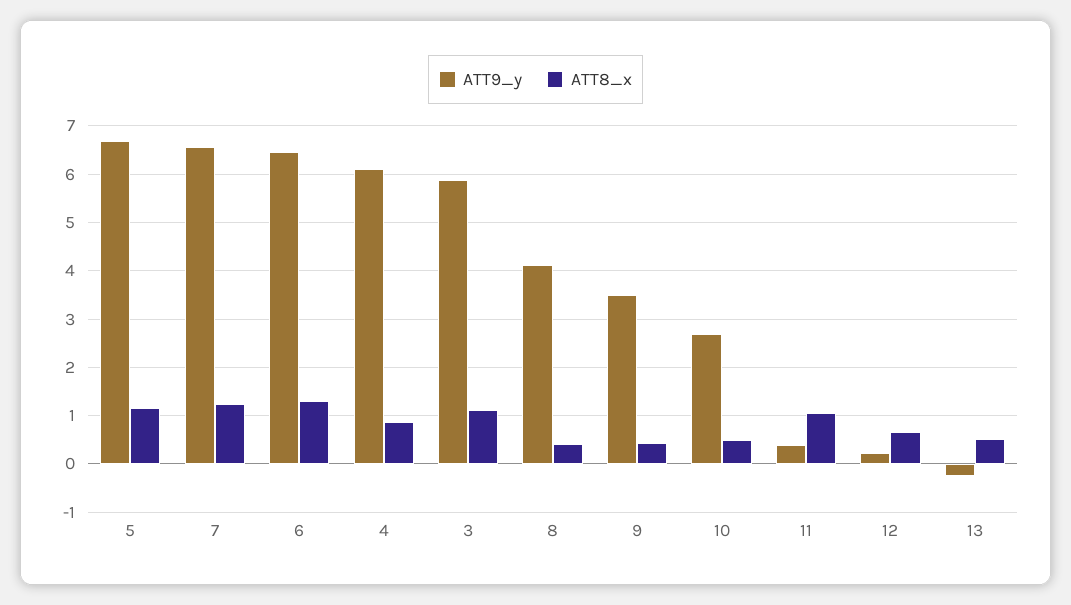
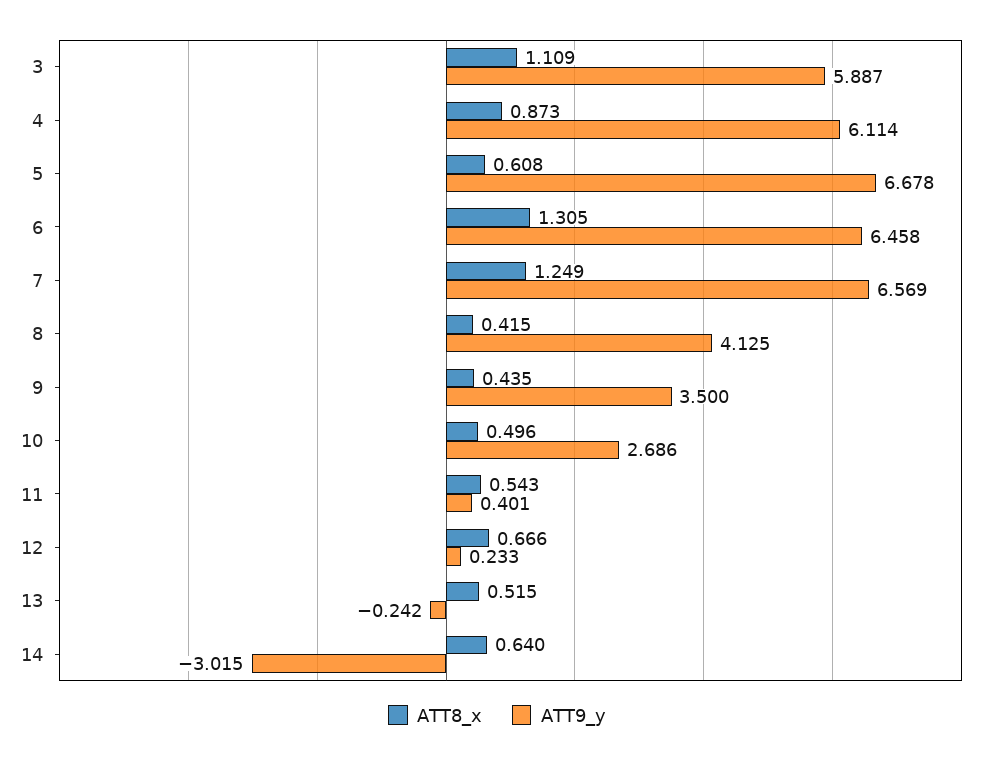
ATT8_x, 5: 1.2 -> 0.608
ATT8_x, 11: 1 -> 0.543
ATT8_x, 14: none -> 0.64
ATT9_y, 14: none -> -3.015

